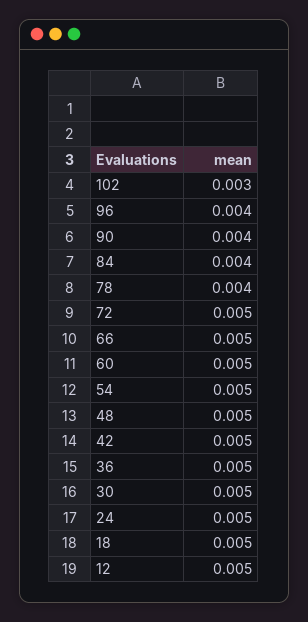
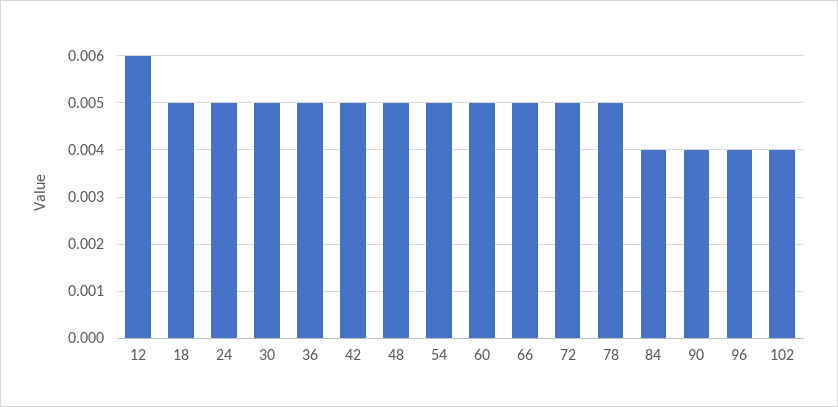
102: 0.003 -> 0.004
78: 0.004 -> 0.005
12: 0.005 -> 0.006

